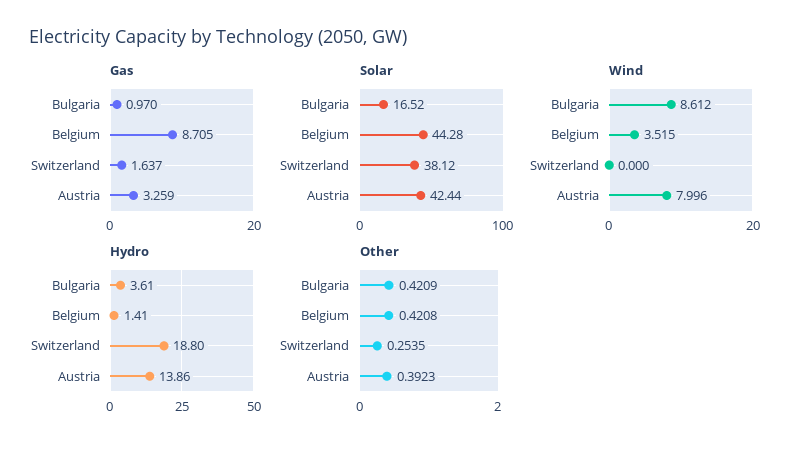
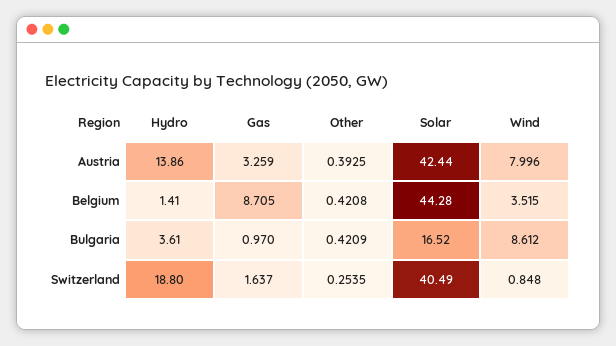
Solar, Switzerland: 38.12 -> 40.49
Wind, Switzerland: 0 -> 0.848
Other, Austria: 0.3923 -> 0.3925

